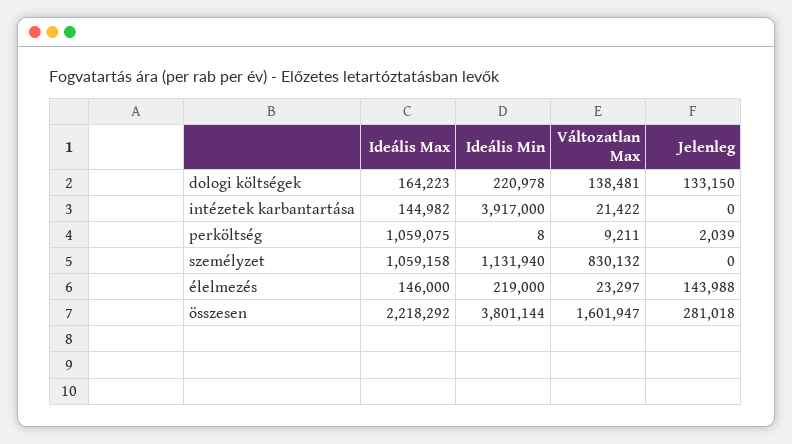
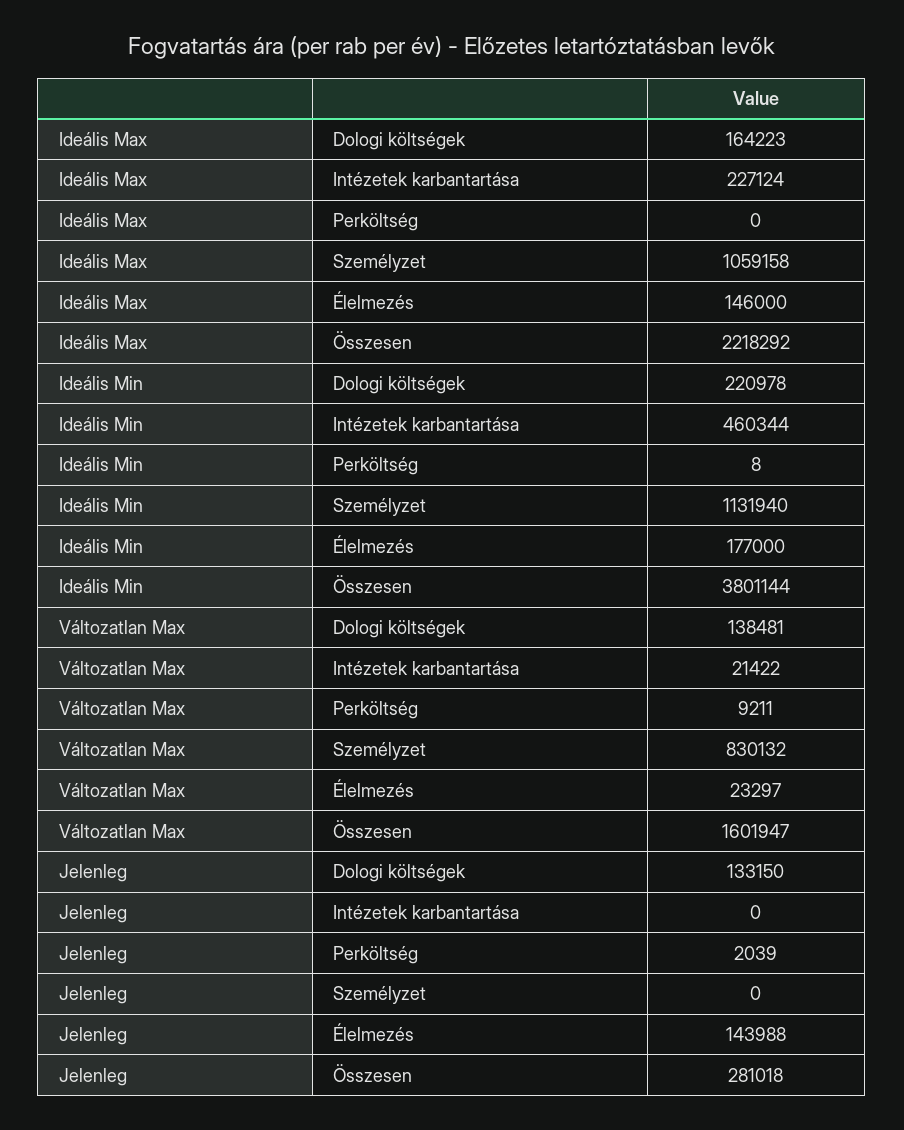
Ideális Max, intézetek karbantartása: 144982 -> 227124
Ideális Min, intézetek karbantartása: 3917000 -> 460344
Ideális Max, perköltség: 1059075 -> 0
Ideális Min, élelmezés: 219000 -> 177000

